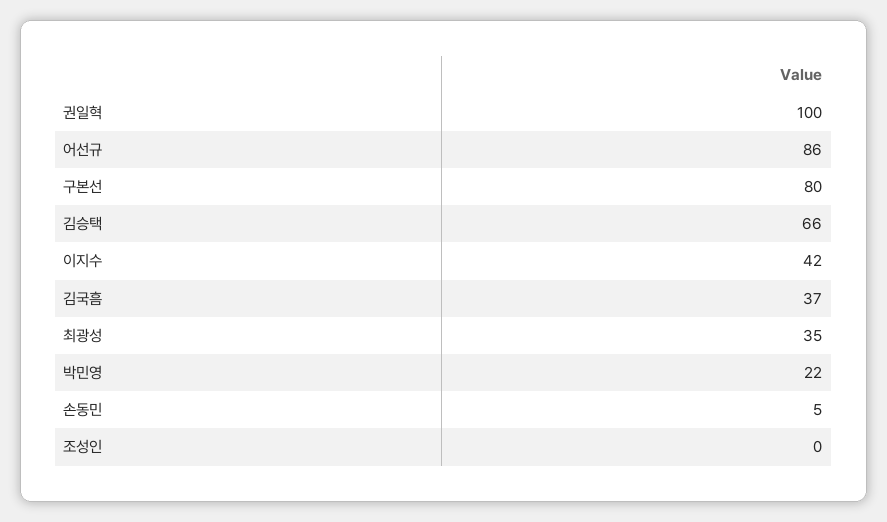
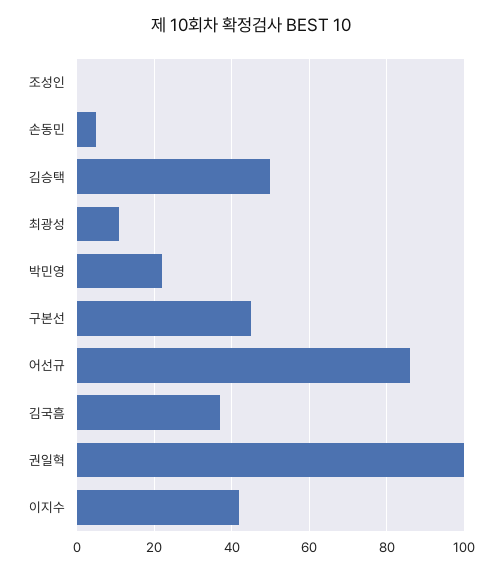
구본선: 80 -> 45
김승택: 66 -> 50
최광성: 35 -> 10

